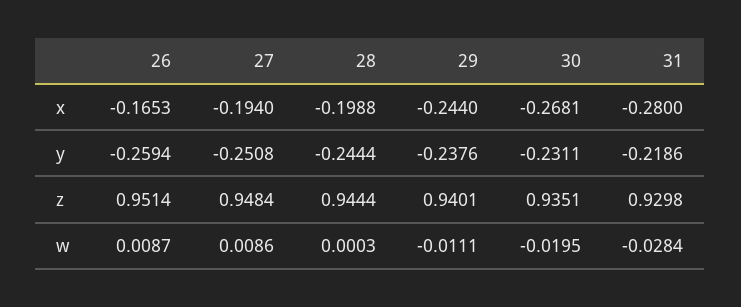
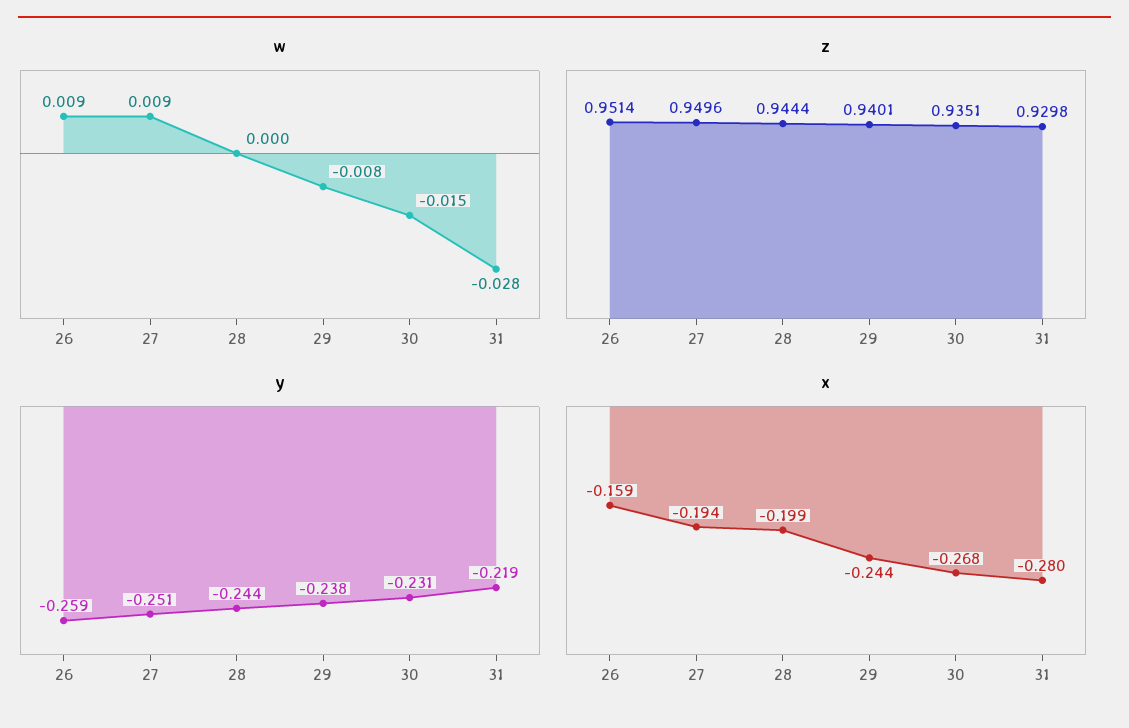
x, 26: -0.1653 -> -0.159
z, 27: 0.9484 -> 0.9496
w, 29: -0.0111 -> -0.008
w, 30: -0.0195 -> -0.015

